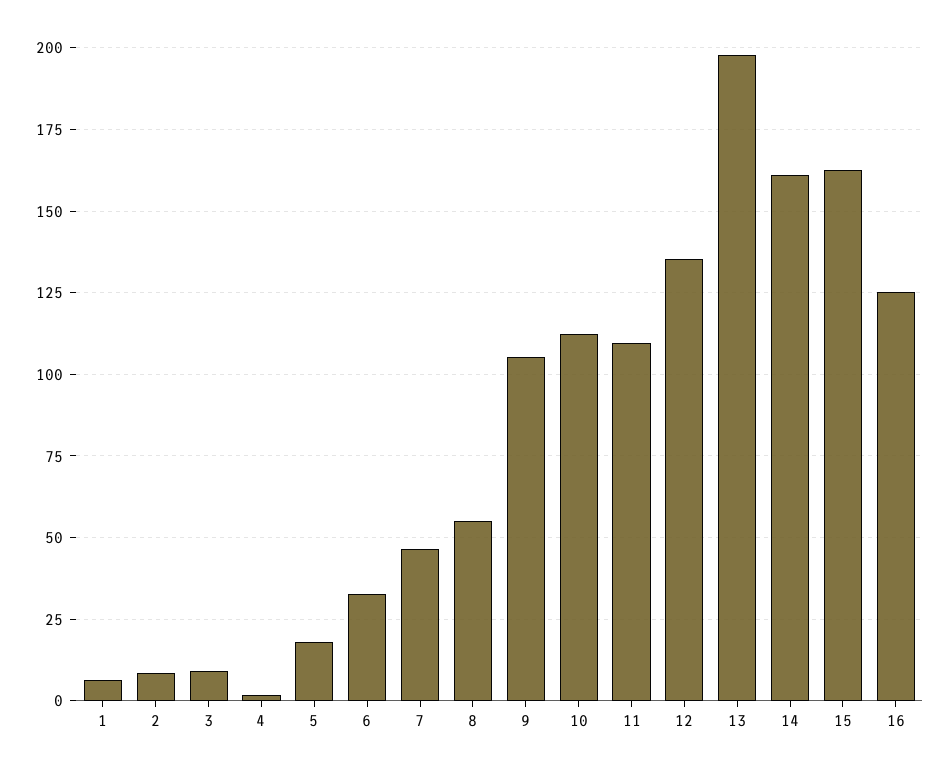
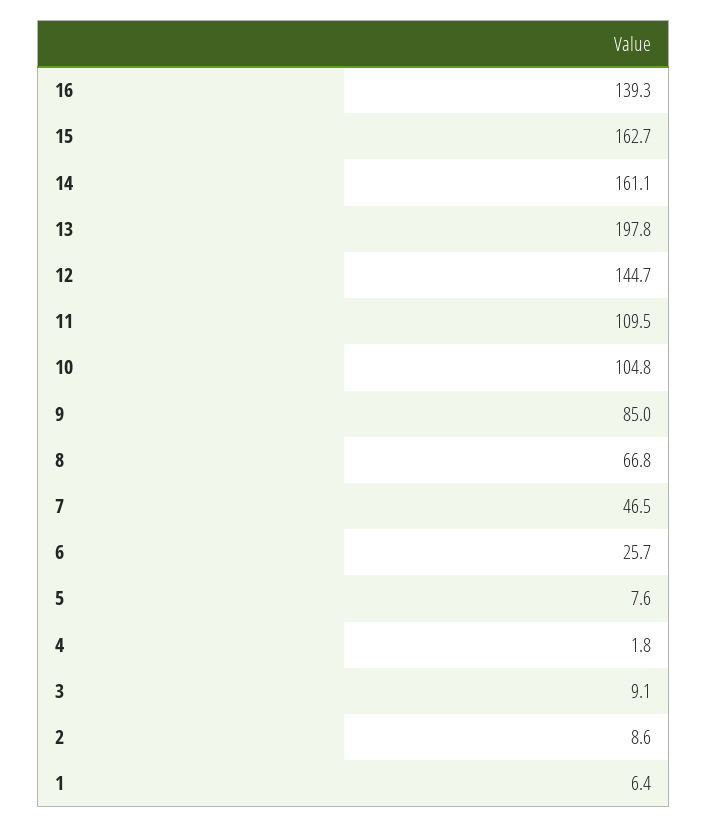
5: 17.5 -> 7.6
6: 32.5 -> 25.7
8: 55 -> 66.8
9: 105 -> 85
10: 112.5 -> 104.8
12: 135 -> 144.7
16: 125 -> 139.3

